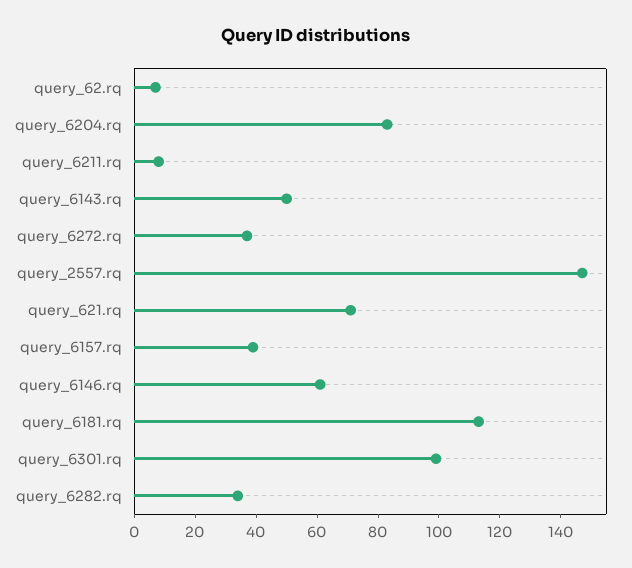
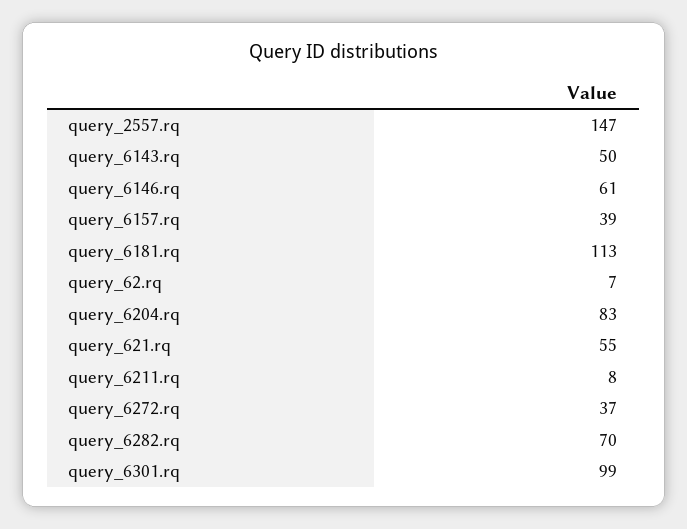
query_621.rq: 70 -> 55
query_6282.rq: 35 -> 70

